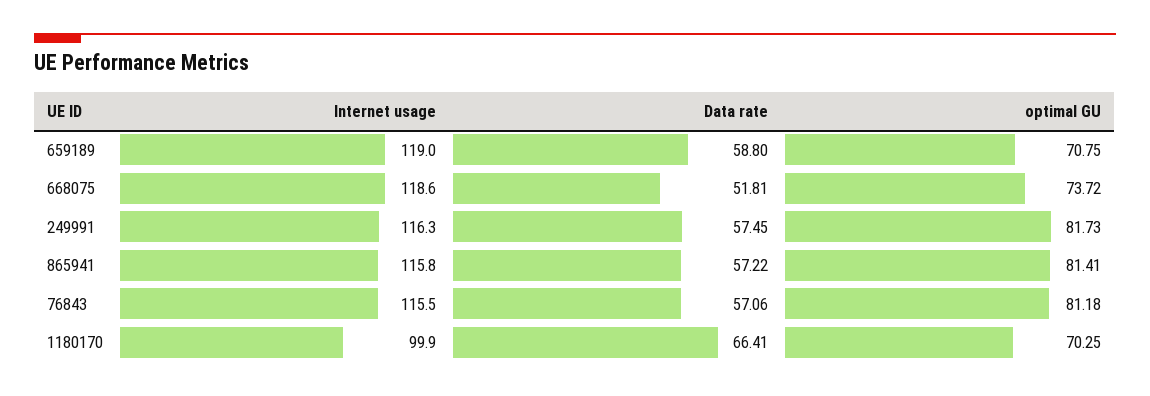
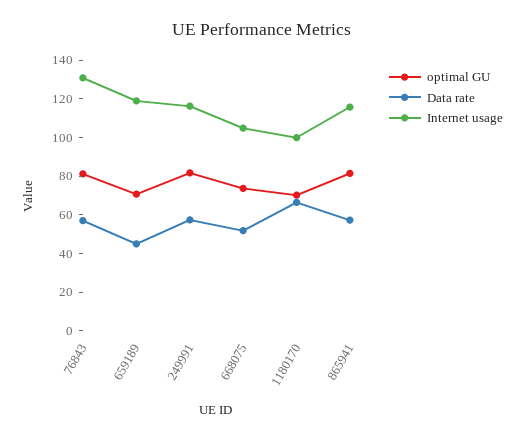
Data rate, 659189: 58.8 -> 45
Internet usage, 668075: 118.6 -> 105
Internet usage, 76843: 115.5 -> 130

